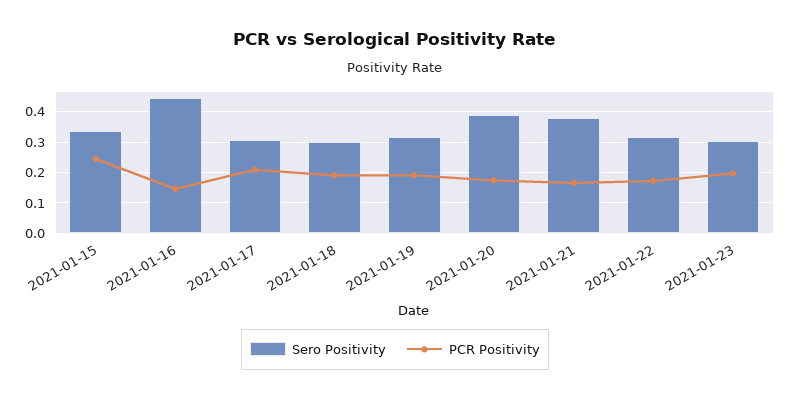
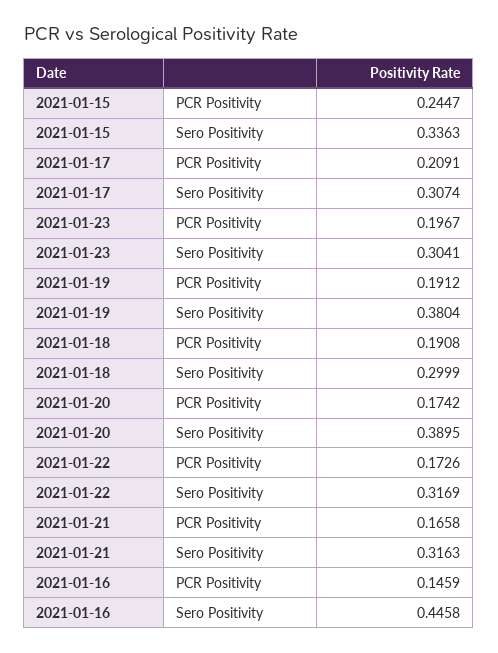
Sero Positivity, 2021-01-19: 0.32 -> 0.3804
Sero Positivity, 2021-01-21: 0.38 -> 0.3163

